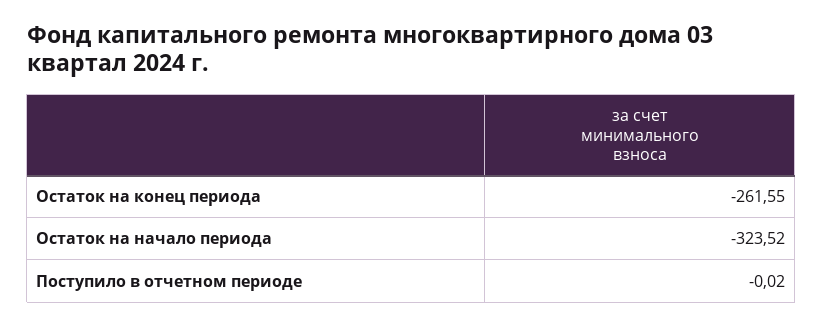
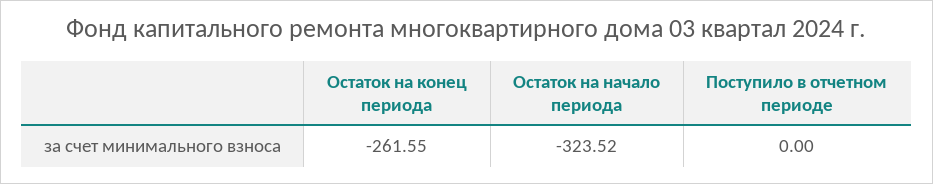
Поступило в отчетном периоде: -0.02 -> 0

